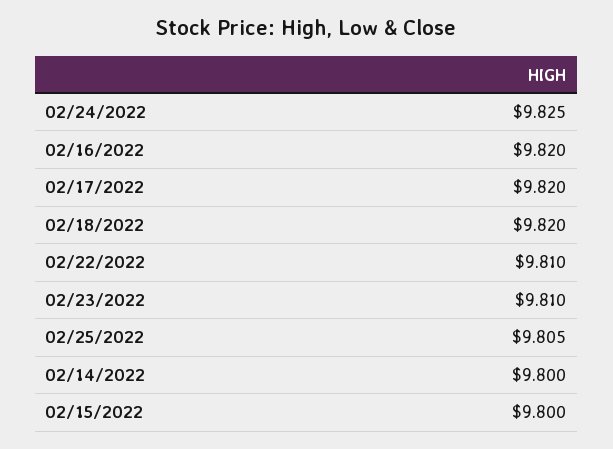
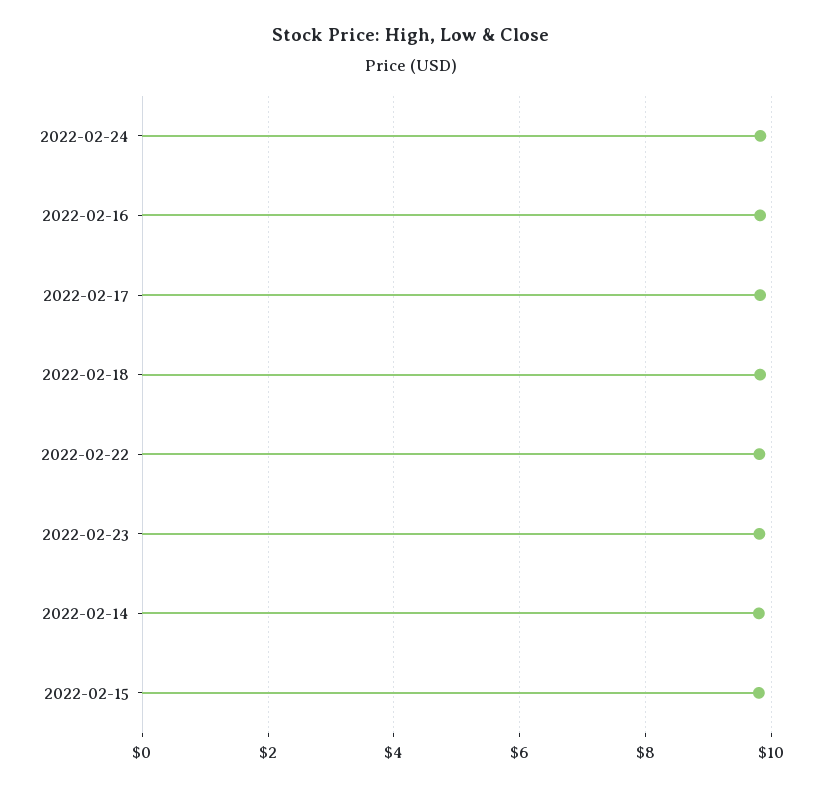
02/25/2022: 9.805 -> none

